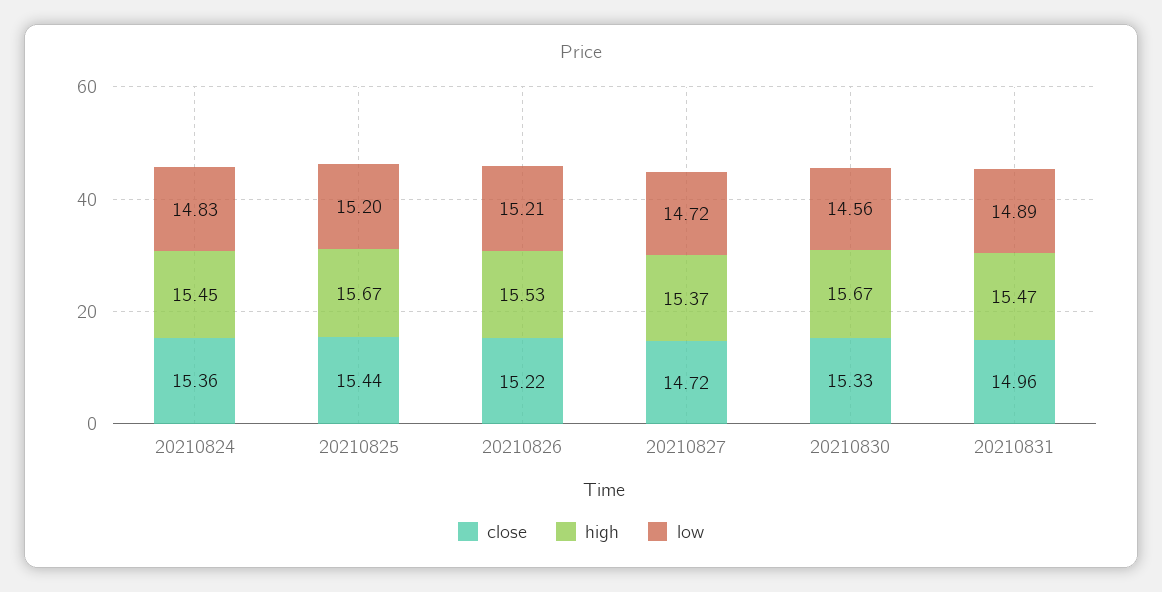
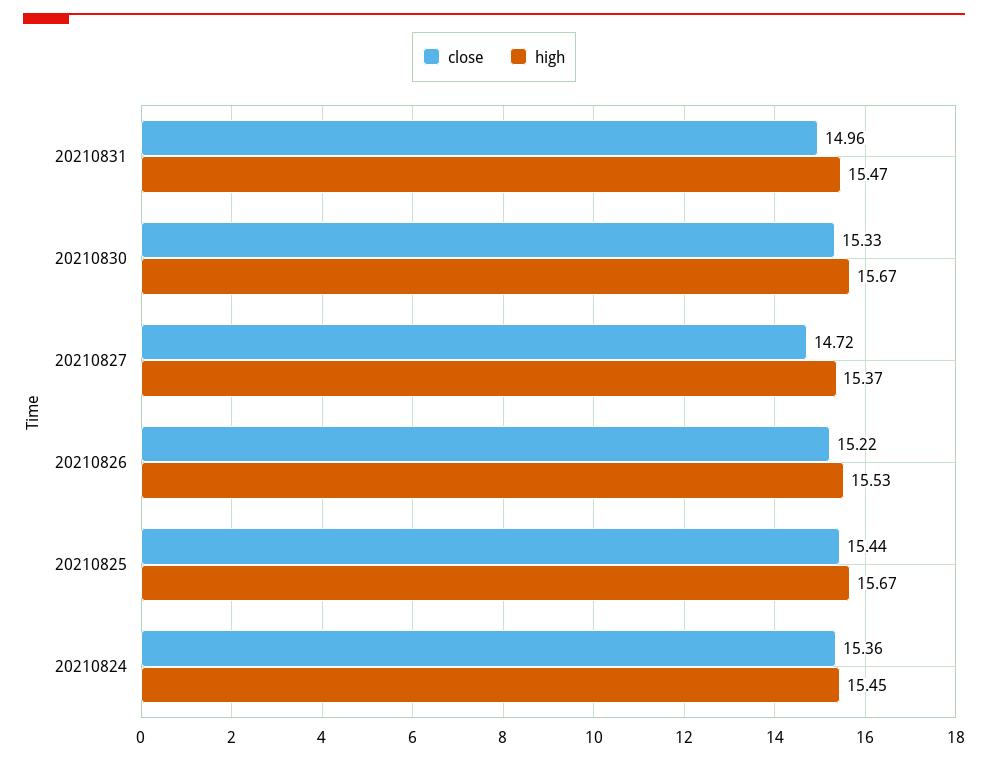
low, 20210824: 14.83 -> none
low, 20210825: 15.2 -> none
low, 20210826: 15.21 -> none
low, 20210827: 14.72 -> none
low, 20210830: 14.56 -> none
low, 20210831: 14.89 -> none

